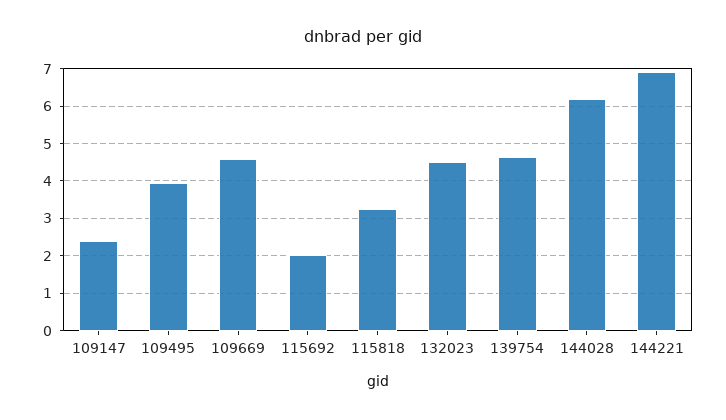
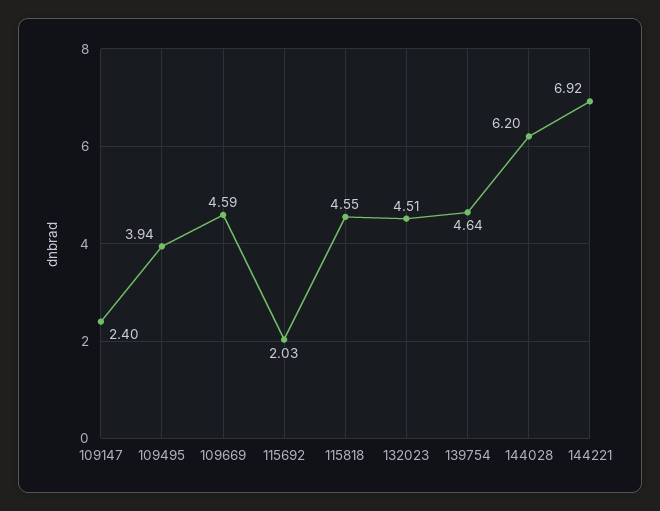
115818: 3.2 -> 4.55

